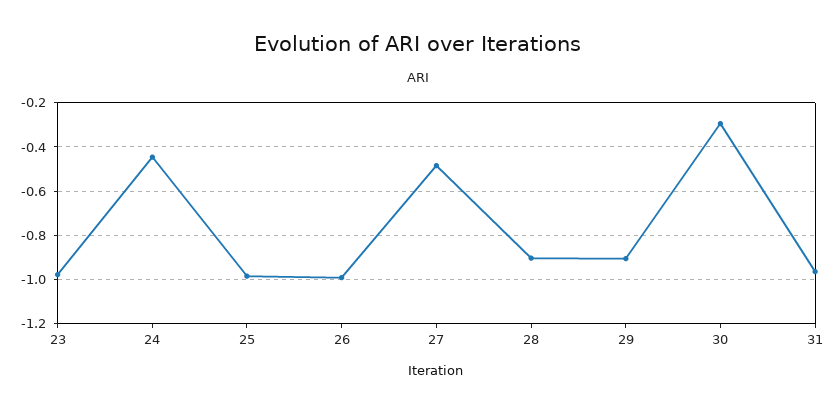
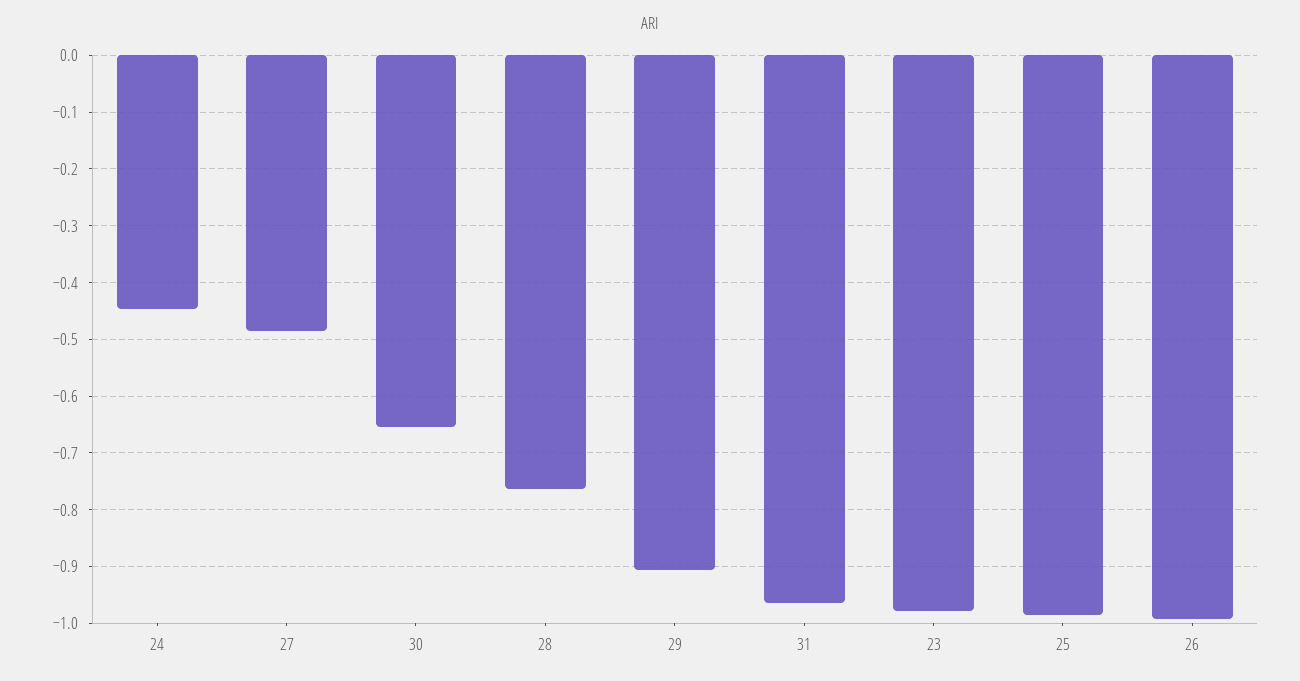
28: -0.9 -> -0.76
30: -0.3 -> -0.66

